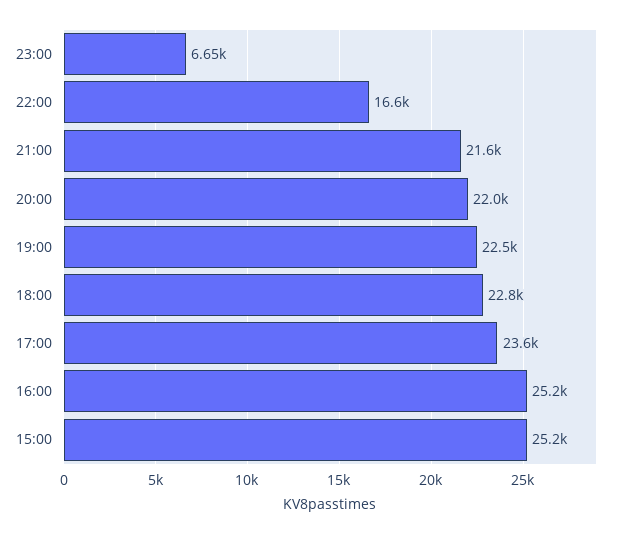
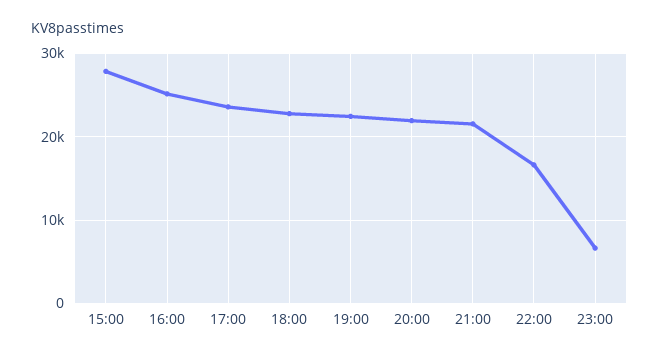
15:00: 25200 -> 28000

